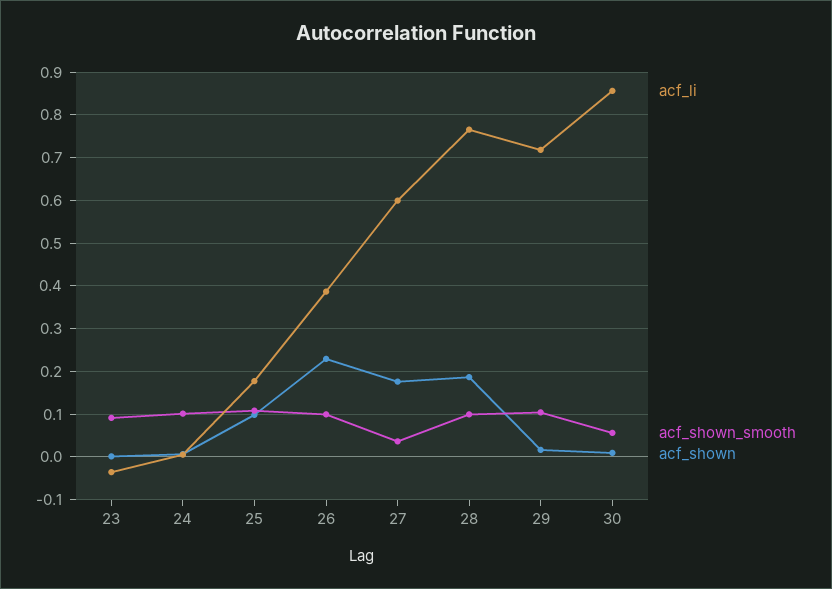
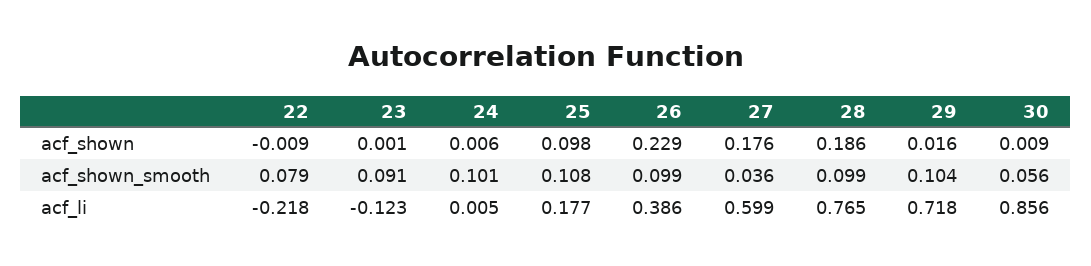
acf_li, 23: -0.04 -> -0.123
acf_shown, 22: none -> -0.009
acf_shown_smooth, 22: none -> 0.079
acf_li, 22: none -> -0.218

